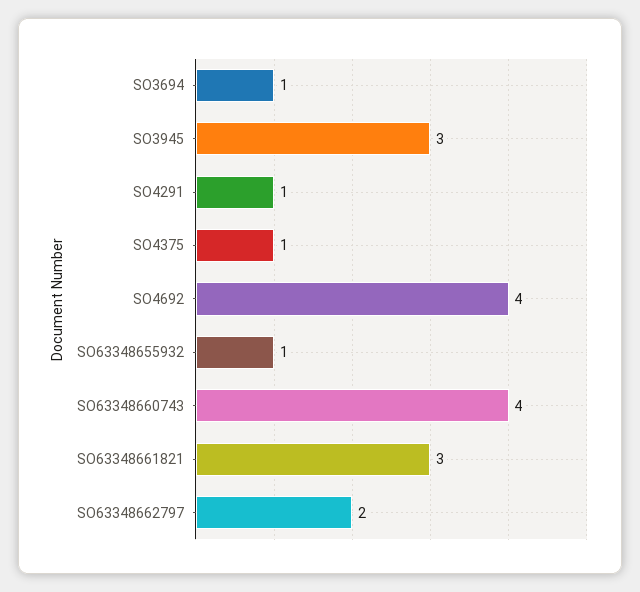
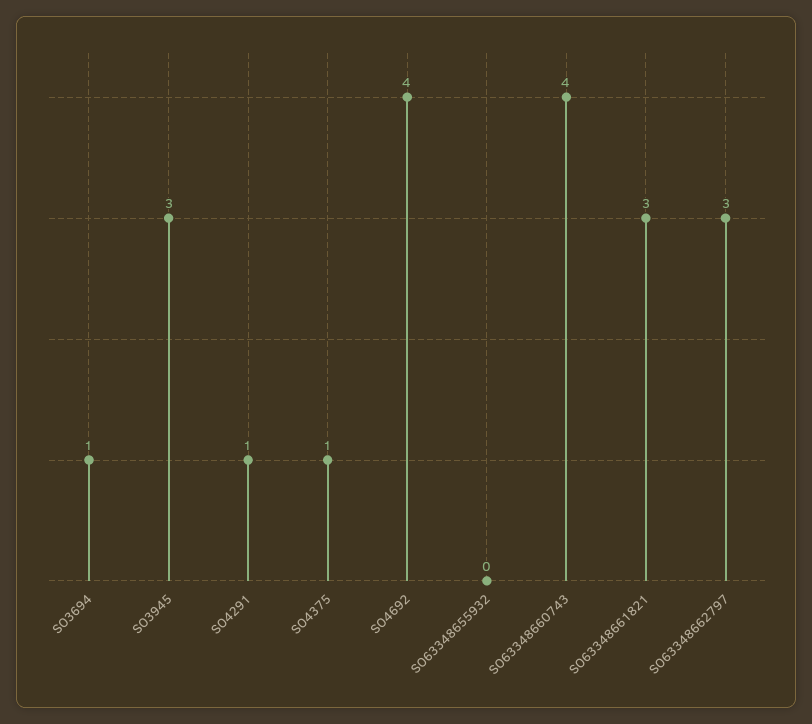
SO63348655932: 1 -> 0
SO63348662797: 2 -> 3

